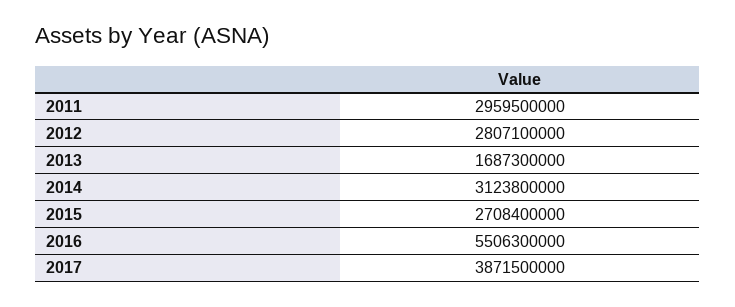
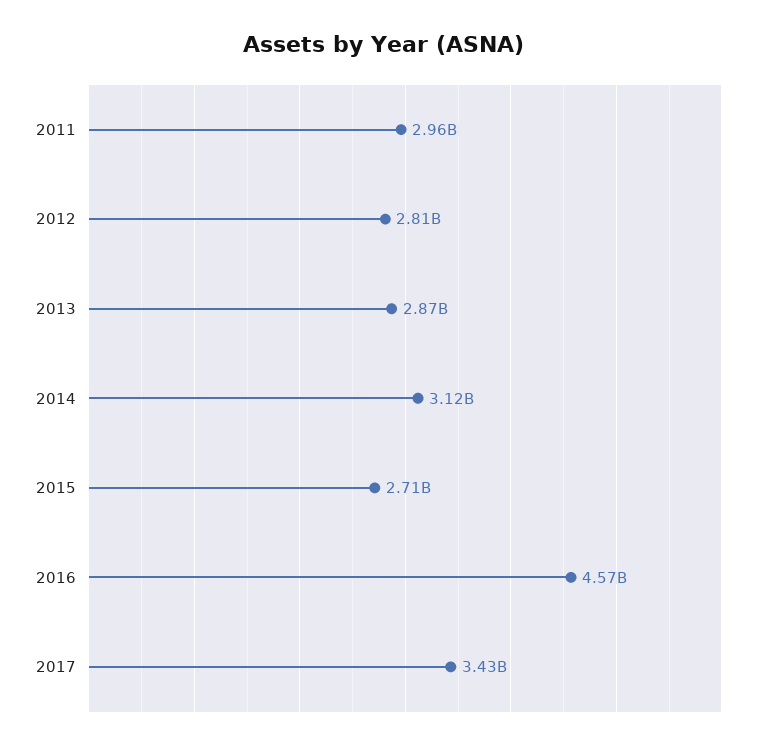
2013: 1687300000 -> 2870000000
2016: 5506300000 -> 4570000000
2017: 3871500000 -> 3430000000

